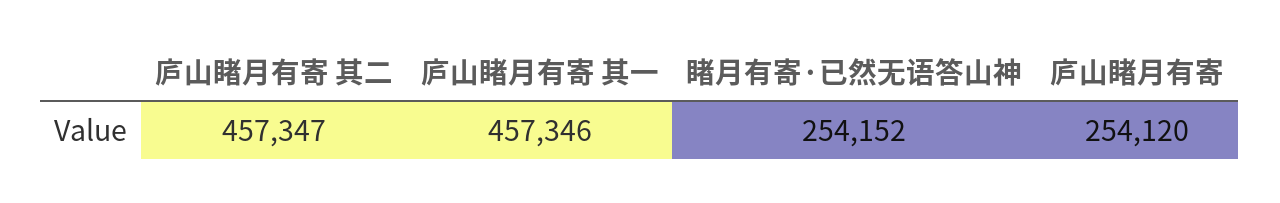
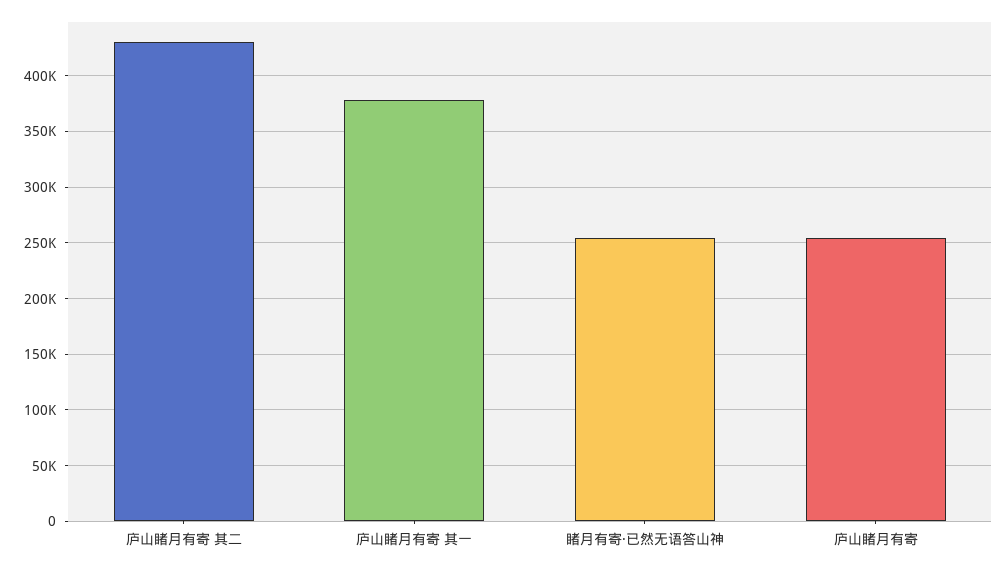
庐山睹月有寄 其二: 457347 -> 430000
庐山睹月有寄 其一: 457346 -> 380000

